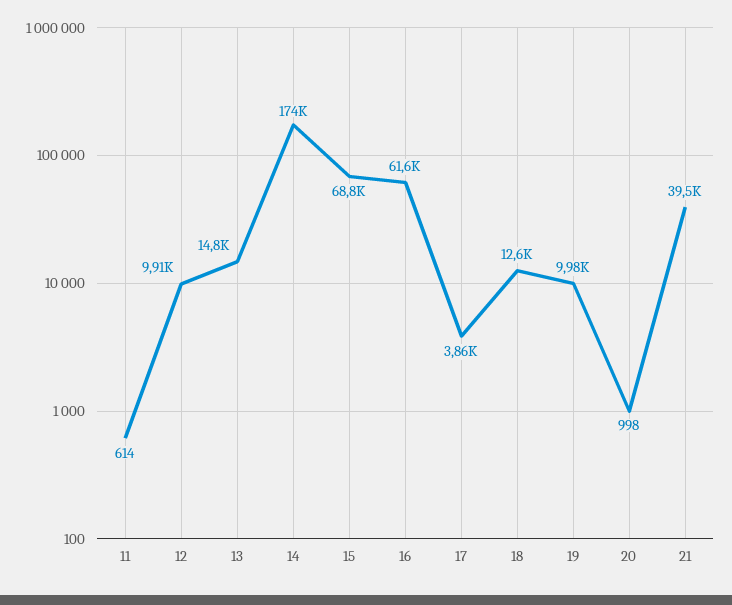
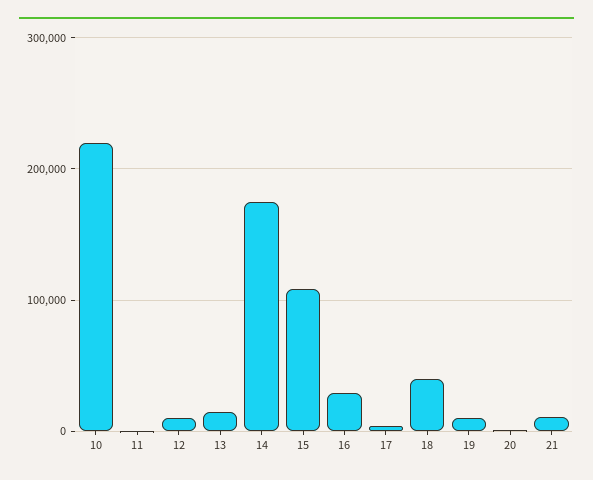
15: 68800 -> 110000
16: 61600 -> 30000
18: 12600 -> 40000
21: 39500 -> 10000
10: none -> 220000

